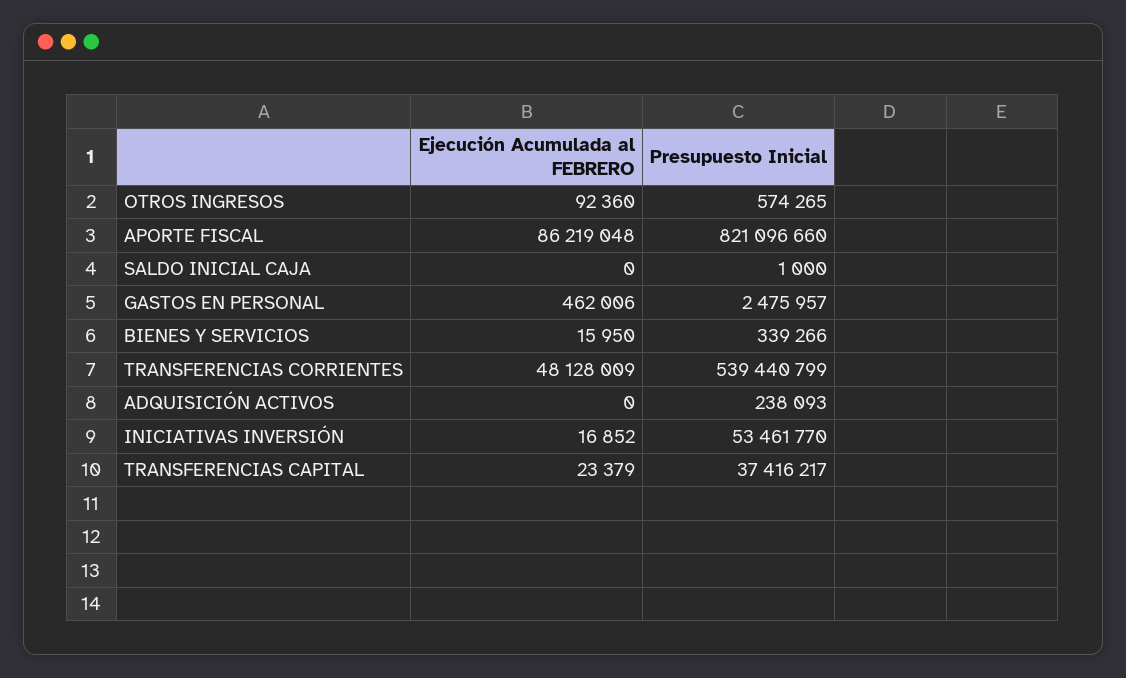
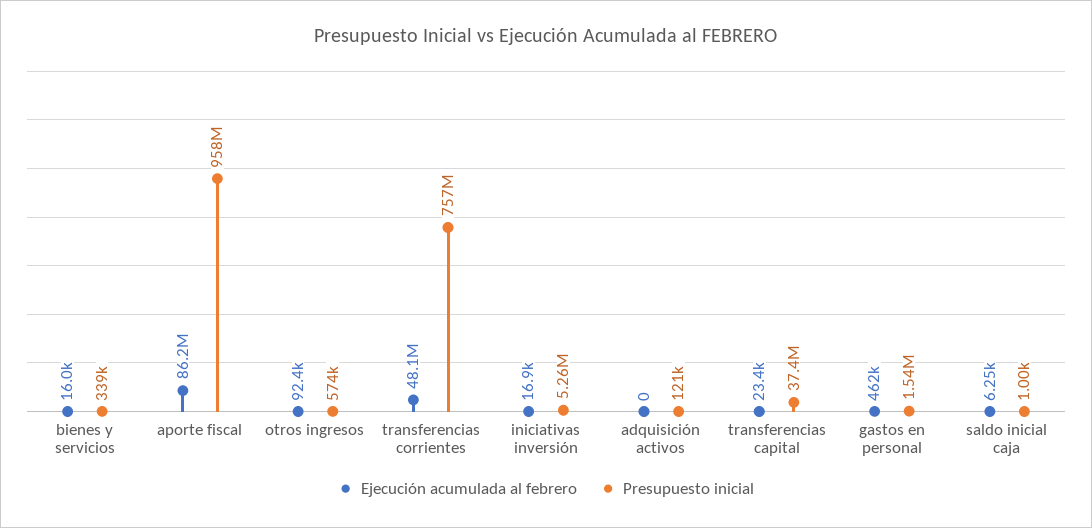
Presupuesto Inicial, APORTE FISCAL: 821096660 -> 958000000
Ejecución Acumulada al FEBRERO, SALDO INICIAL CAJA: 0 -> 6250
Presupuesto Inicial, GASTOS EN PERSONAL: 2475957 -> 1540000
Presupuesto Inicial, TRANSFERENCIAS CORRIENTES: 539440799 -> 757000000
Presupuesto Inicial, ADQUISICIÓN ACTIVOS: 238093 -> 121000
Presupuesto Inicial, INICIATIVAS INVERSIÓN: 53461770 -> 5260000

